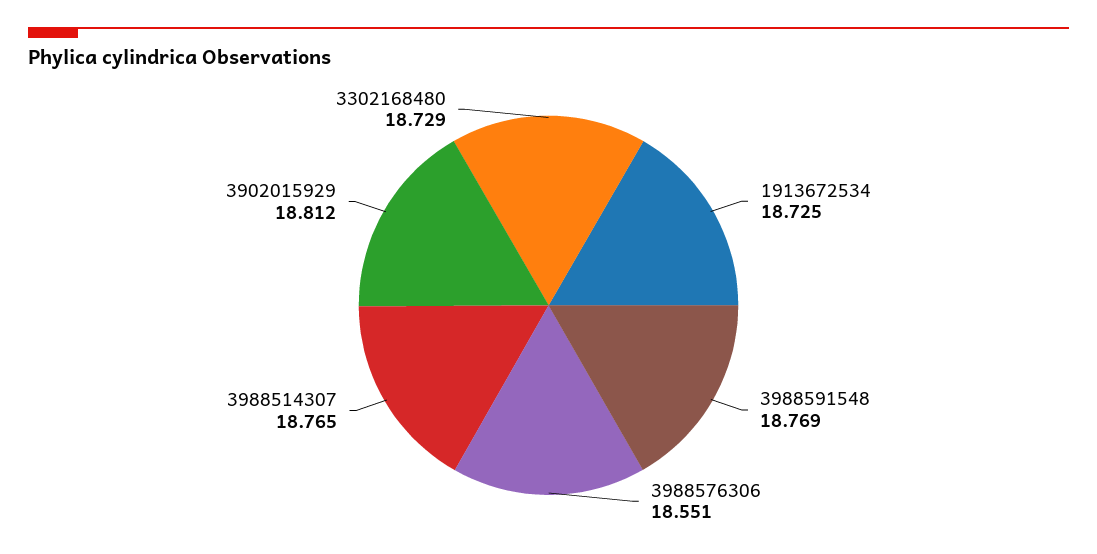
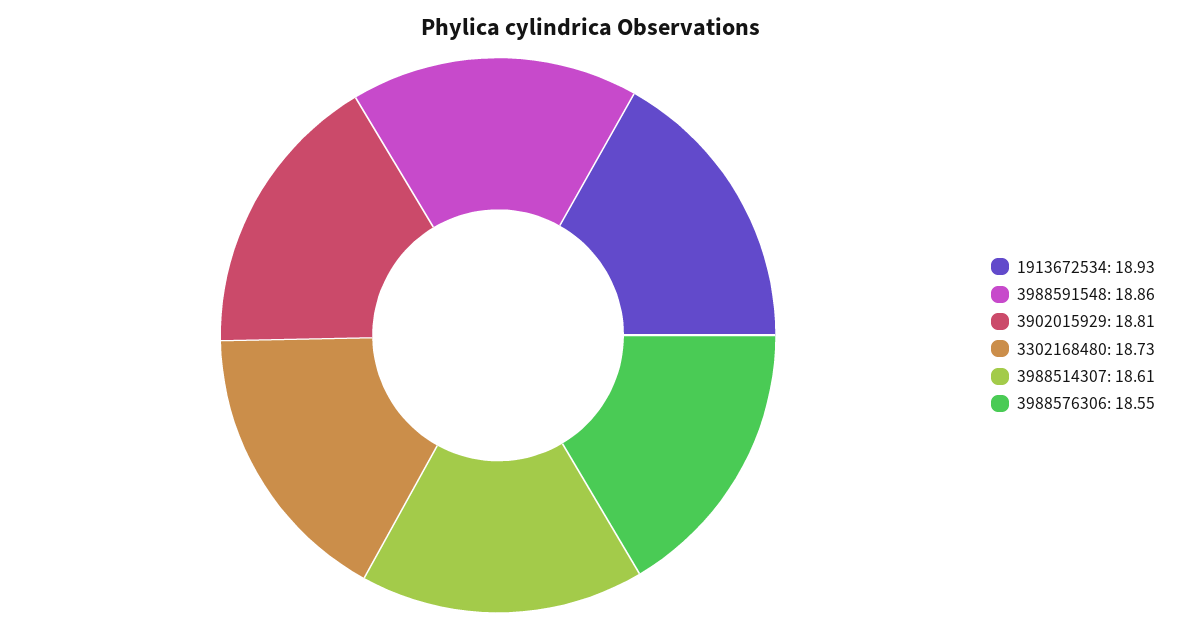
1913672534: 18.725 -> 18.93
3988591548: 18.769 -> 18.86
3988514307: 18.765 -> 18.61

